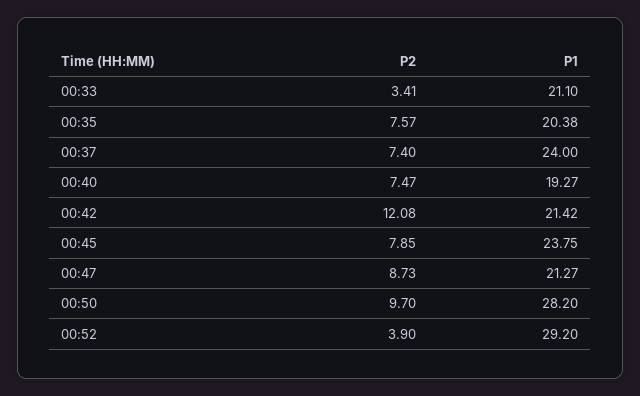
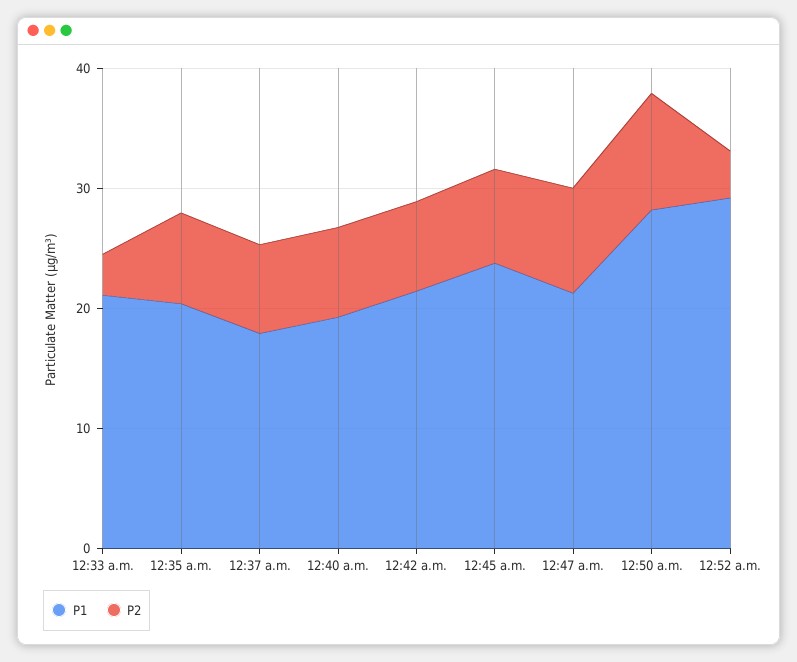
P1, 00:37: 24 -> 18
P2, 00:42: 12.08 -> 8

